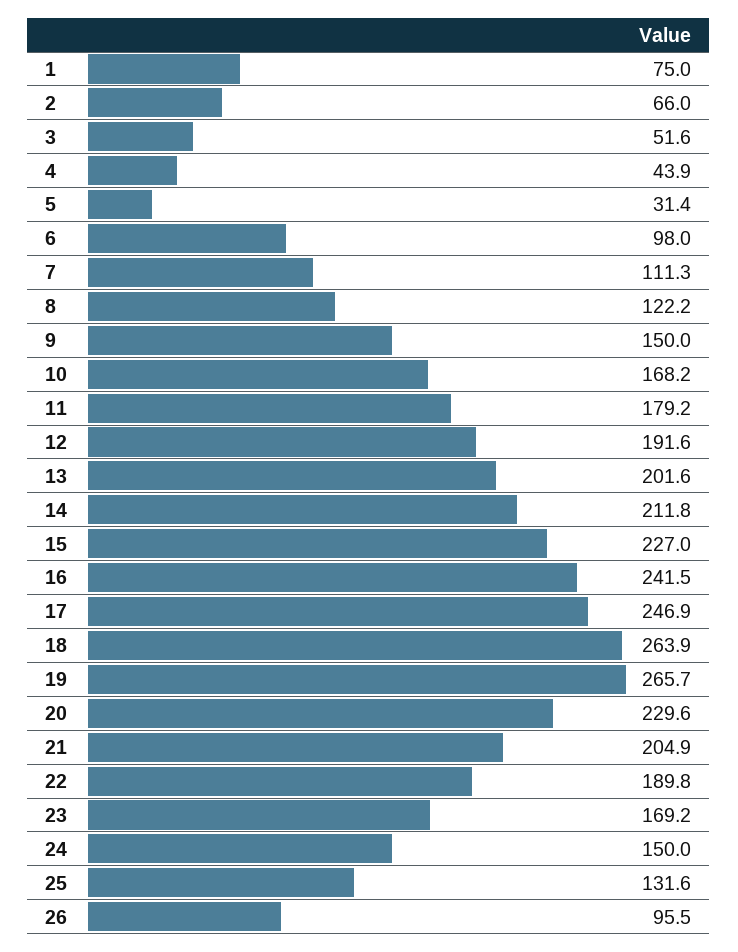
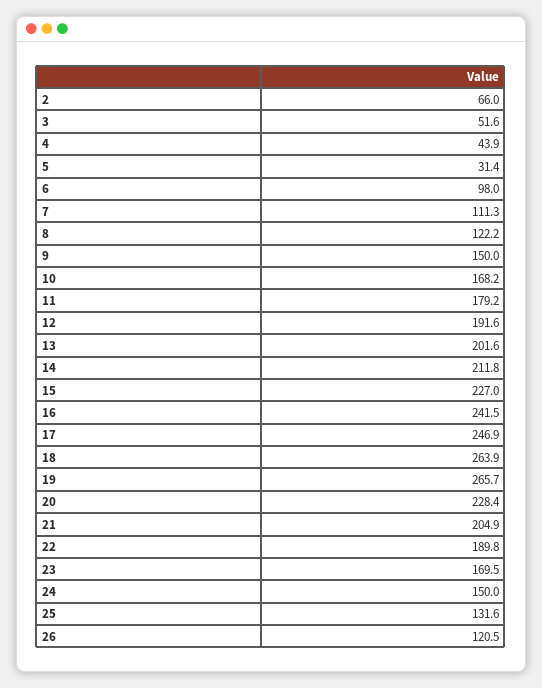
1: 75 -> none
20: 229.6 -> 228.4
23: 169.2 -> 169.5
26: 95.5 -> 120.5

